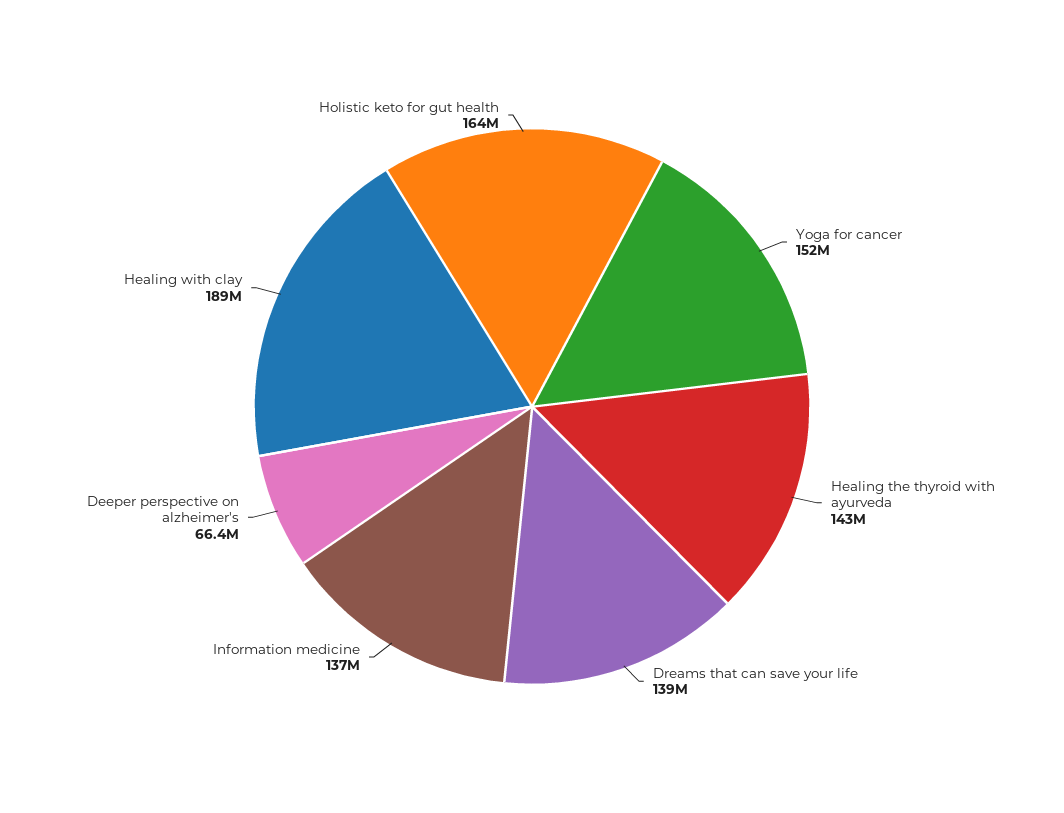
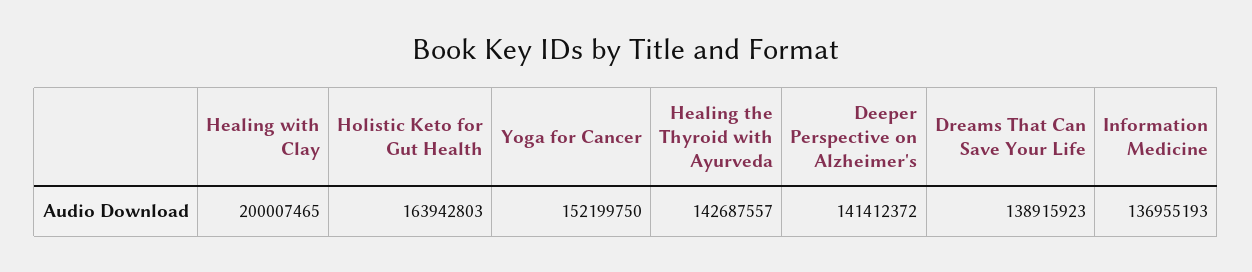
Deeper perspective on alzheimer's: 66400000 -> 141412372
Healing with clay: 189000000 -> 200007465

